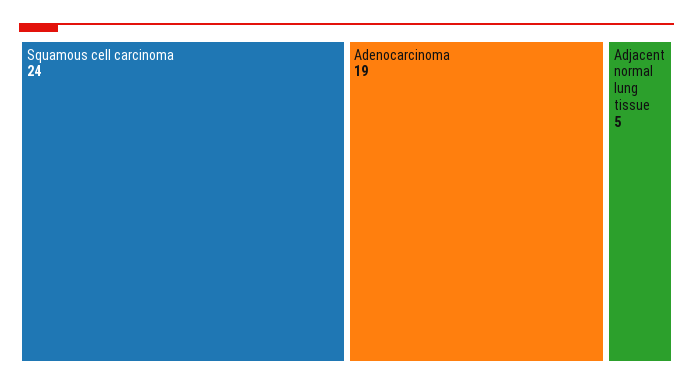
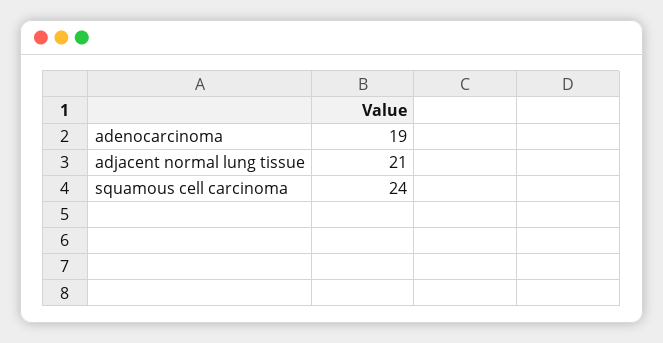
Adjacent normal lung tissue: 5 -> 21

